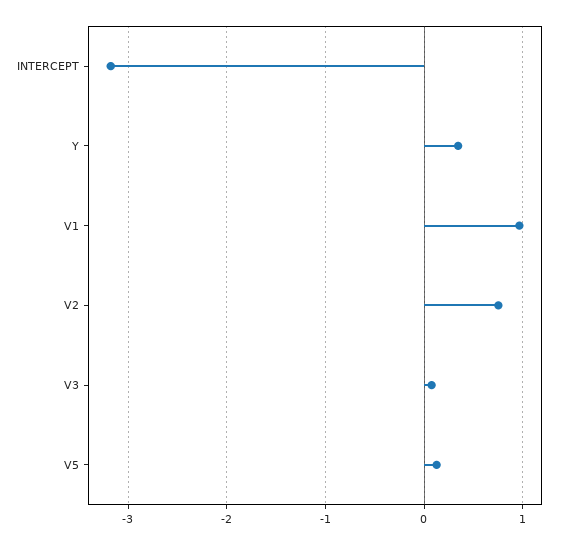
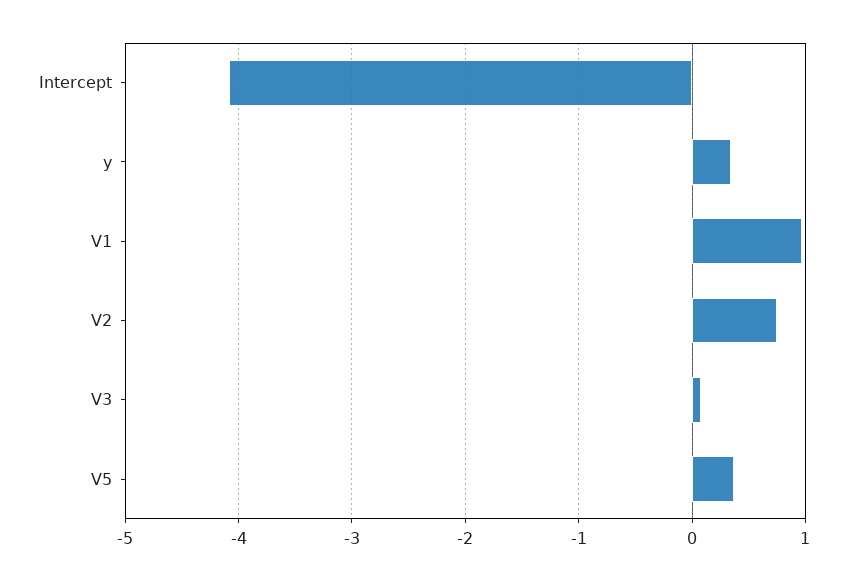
INTERCEPT: -3.2 -> -4.1
V5: 0.1 -> 0.4

